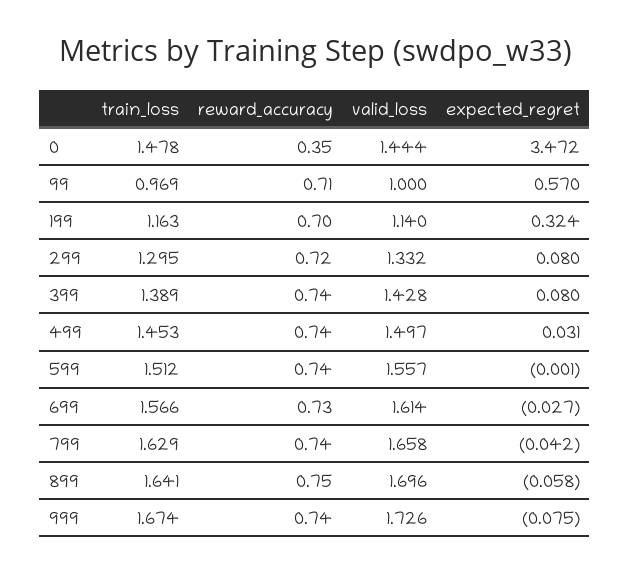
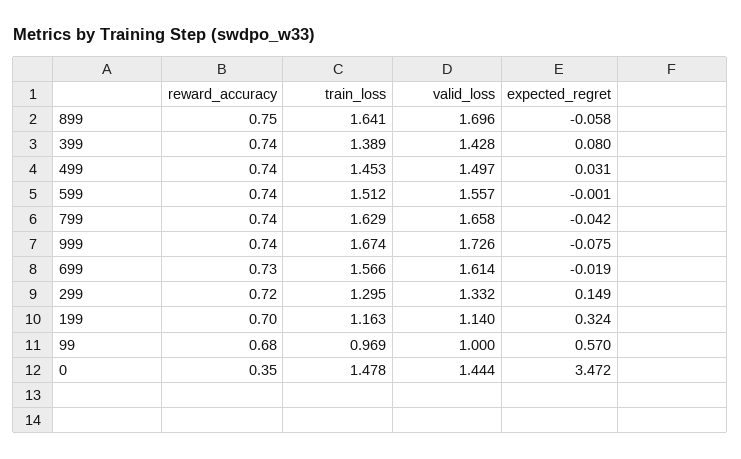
reward_accuracy, 99: 0.71 -> 0.68
expected_regret, 299: 0.08 -> 0.149
expected_regret, 699: -0.027 -> -0.019

